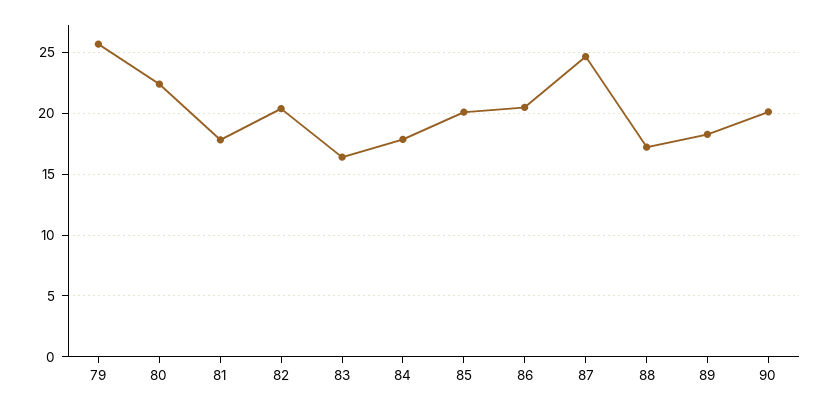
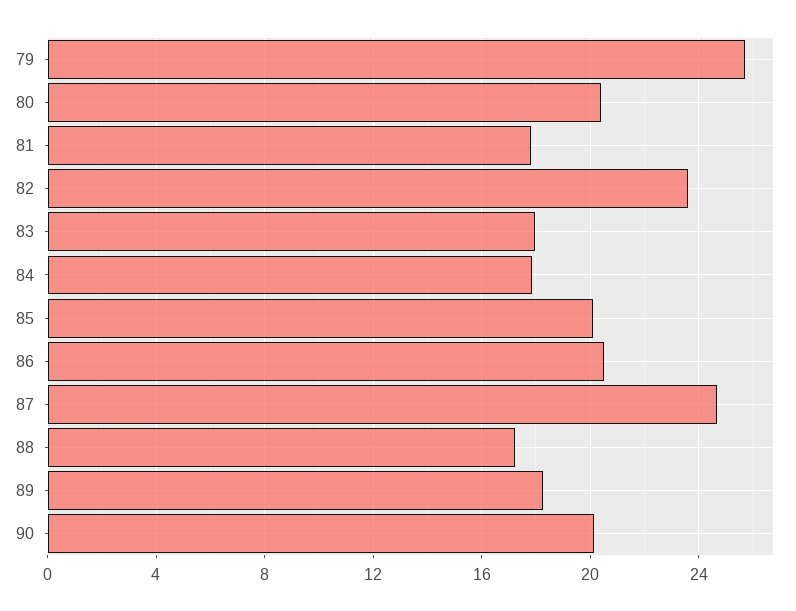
80: 22.5 -> 20.5
82: 20.5 -> 23.5
83: 16.5 -> 18

